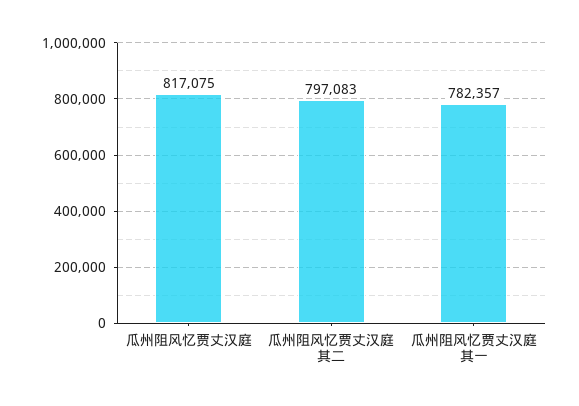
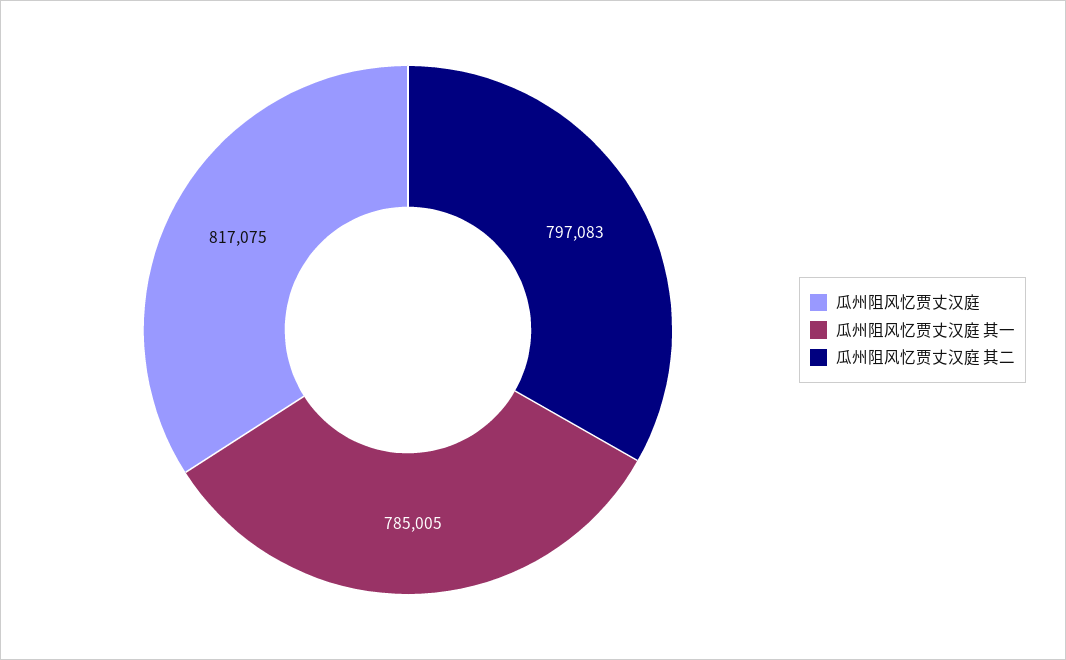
瓜州阻风忆贾丈汉庭 其一: 782357 -> 785005

